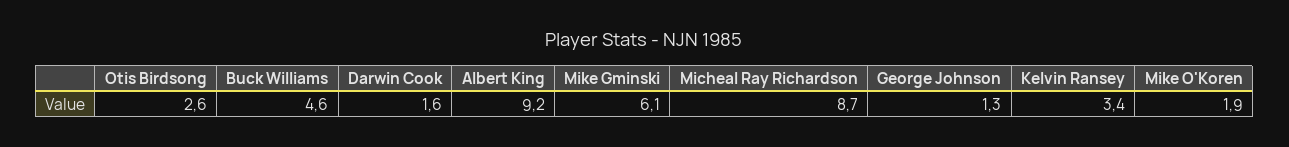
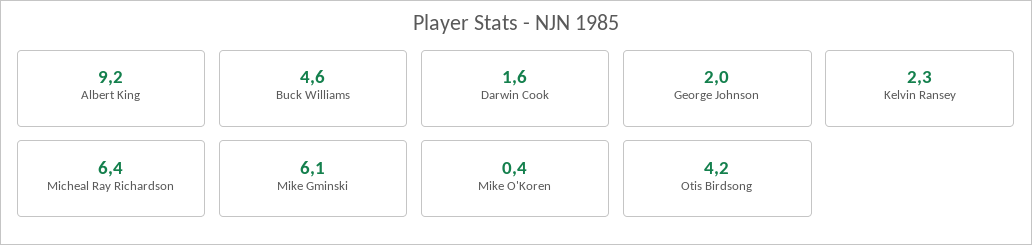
Otis Birdsong: 2.6 -> 4.2
Micheal Ray Richardson: 8.7 -> 6.4
George Johnson: 1.3 -> 2
Kelvin Ransey: 3.4 -> 2.3
Mike O'Koren: 1.9 -> 0.4

